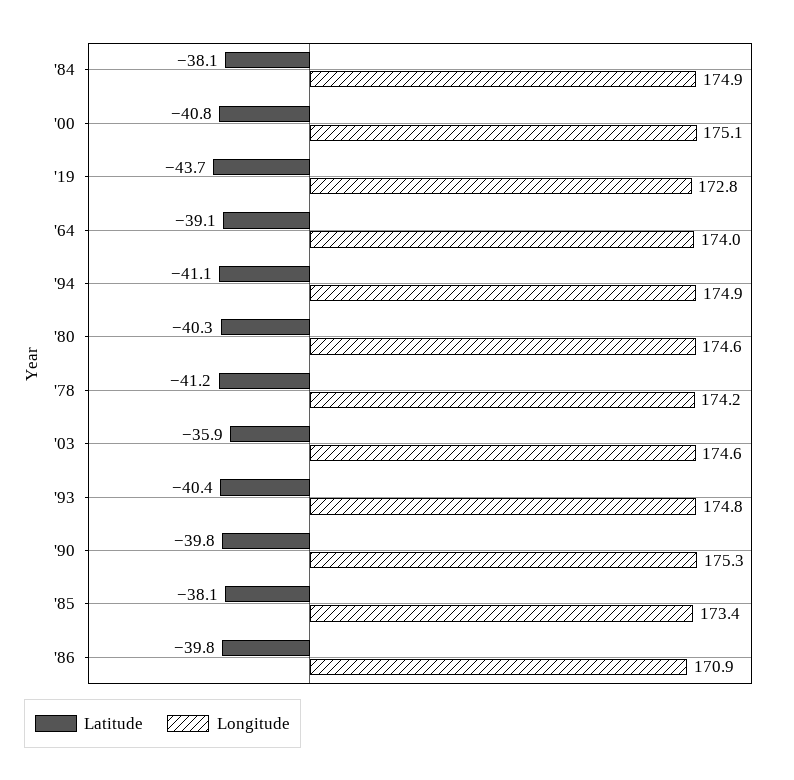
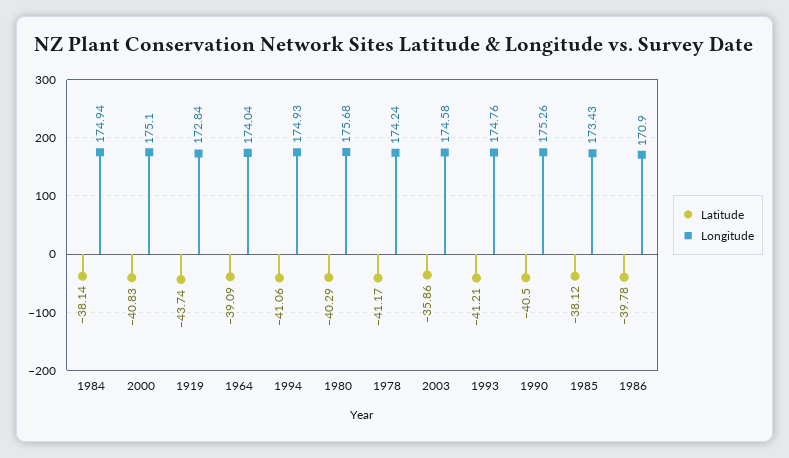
Longitude, '80: 174.6 -> 175.68
Latitude, '93: -40.4 -> -41.21
Latitude, '90: -39.8 -> -40.5

